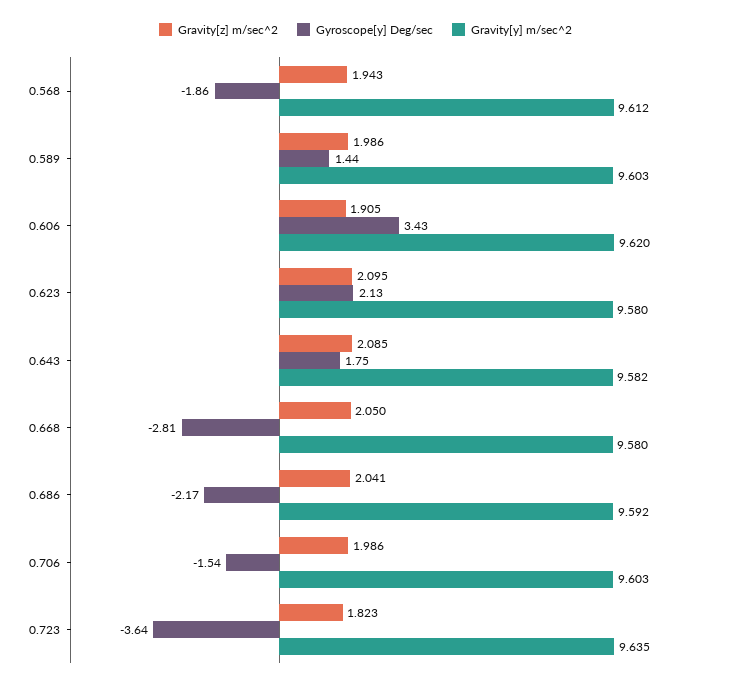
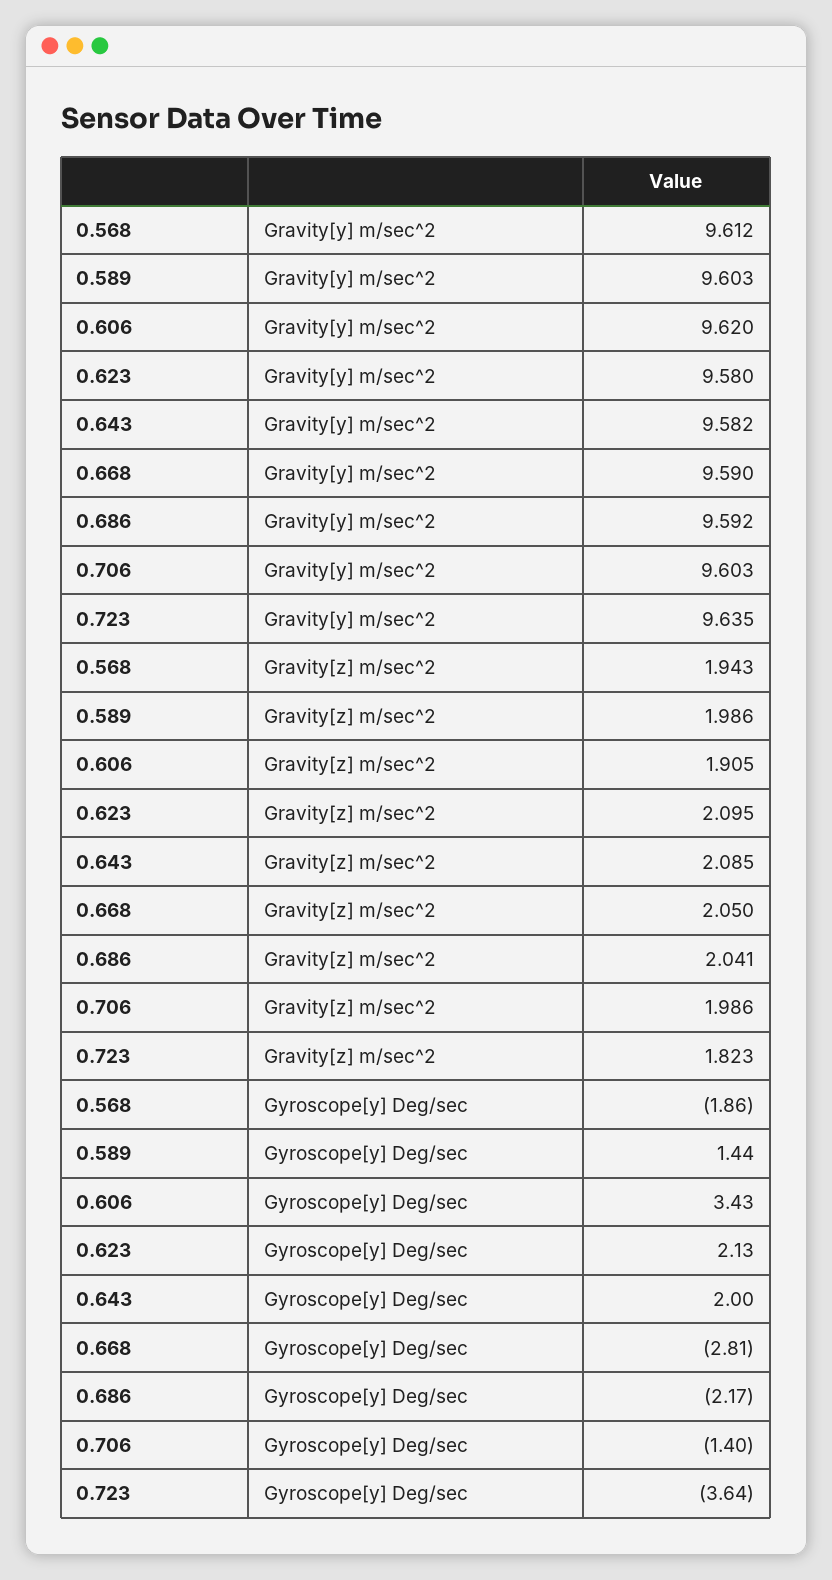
Gyroscope[y] Deg/sec, 0.643: 1.75 -> 2
Gravity[y] m/sec^2, 0.668: 9.58 -> 9.59
Gyroscope[y] Deg/sec, 0.706: -1.54 -> -1.4

